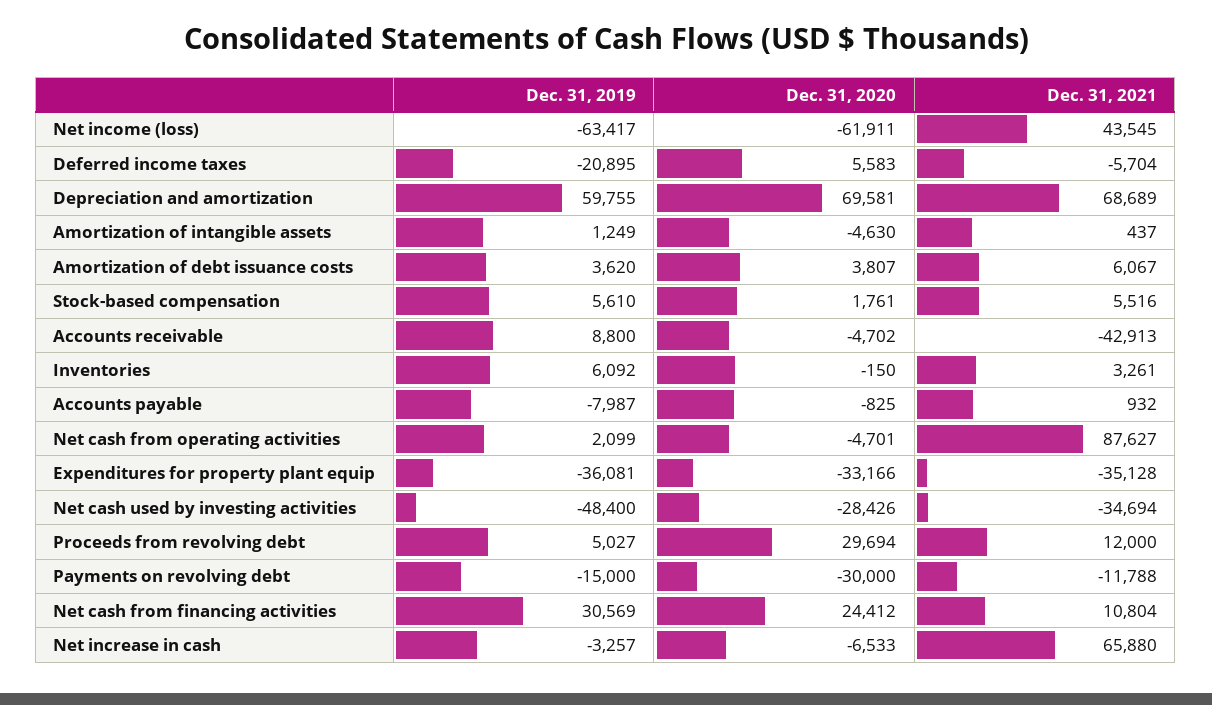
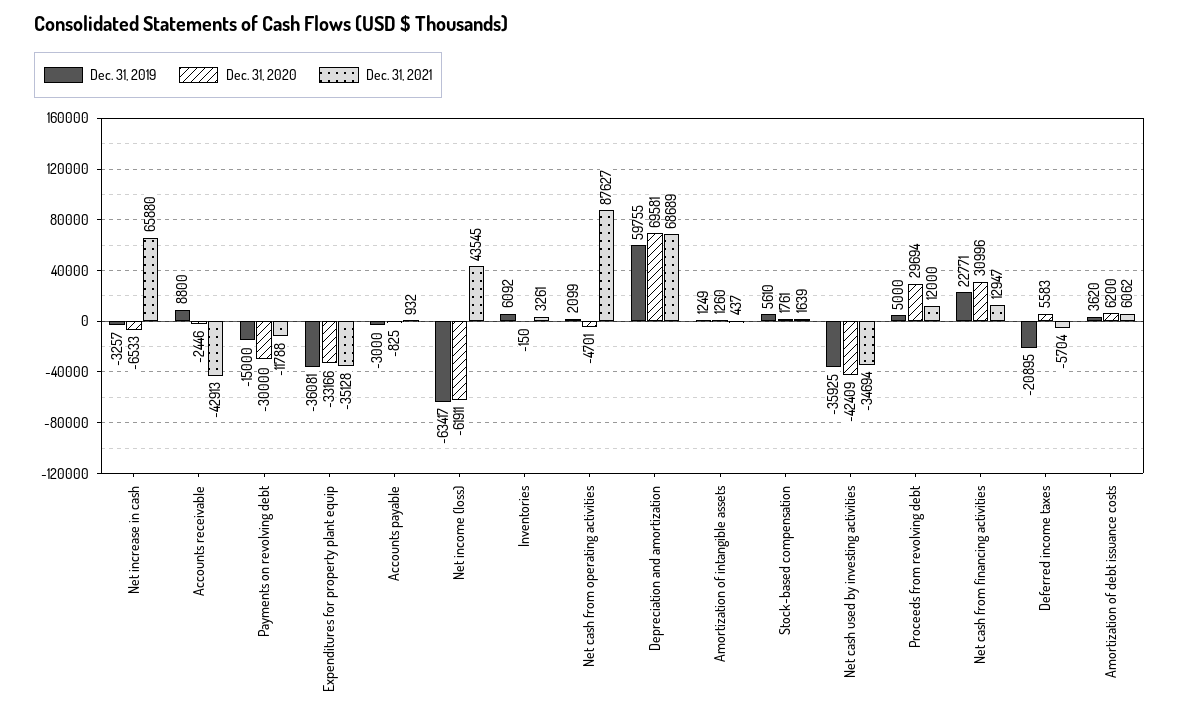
Dec. 31, 2020, Amortization of intangible assets: -4630 -> 1260
Dec. 31, 2020, Amortization of debt issuance costs: 3807 -> 6200
Dec. 31, 2021, Amortization of debt issuance costs: 6067 -> 6062
Dec. 31, 2021, Stock-based compensation: 5516 -> 1639
Dec. 31, 2020, Accounts receivable: -4702 -> -2446
Dec. 31, 2019, Accounts payable: -7987 -> -3000
Dec. 31, 2019, Net cash used by investing activities: -48400 -> -35925
Dec. 31, 2020, Net cash used by investing activities: -28426 -> -42409
Dec. 31, 2019, Proceeds from revolving debt: 5027 -> 5000
Dec. 31, 2019, Net cash from financing activities: 30569 -> 22771
Dec. 31, 2020, Net cash from financing activities: 24412 -> 30996
Dec. 31, 2021, Net cash from financing activities: 10804 -> 12947

